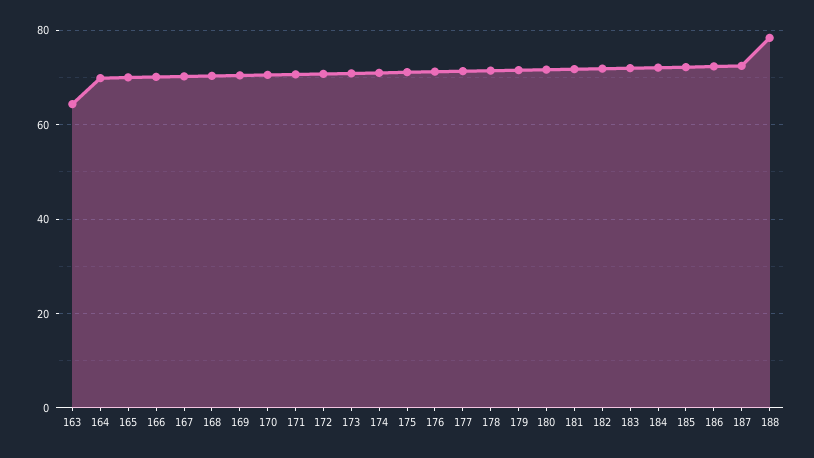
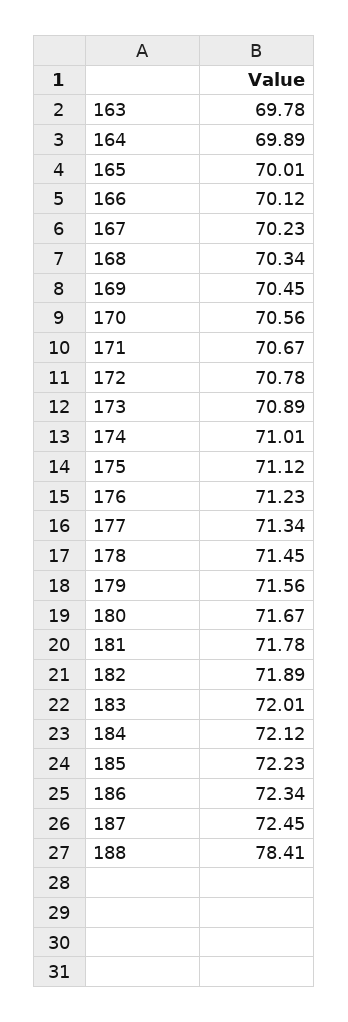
163: 64 -> 69.78

